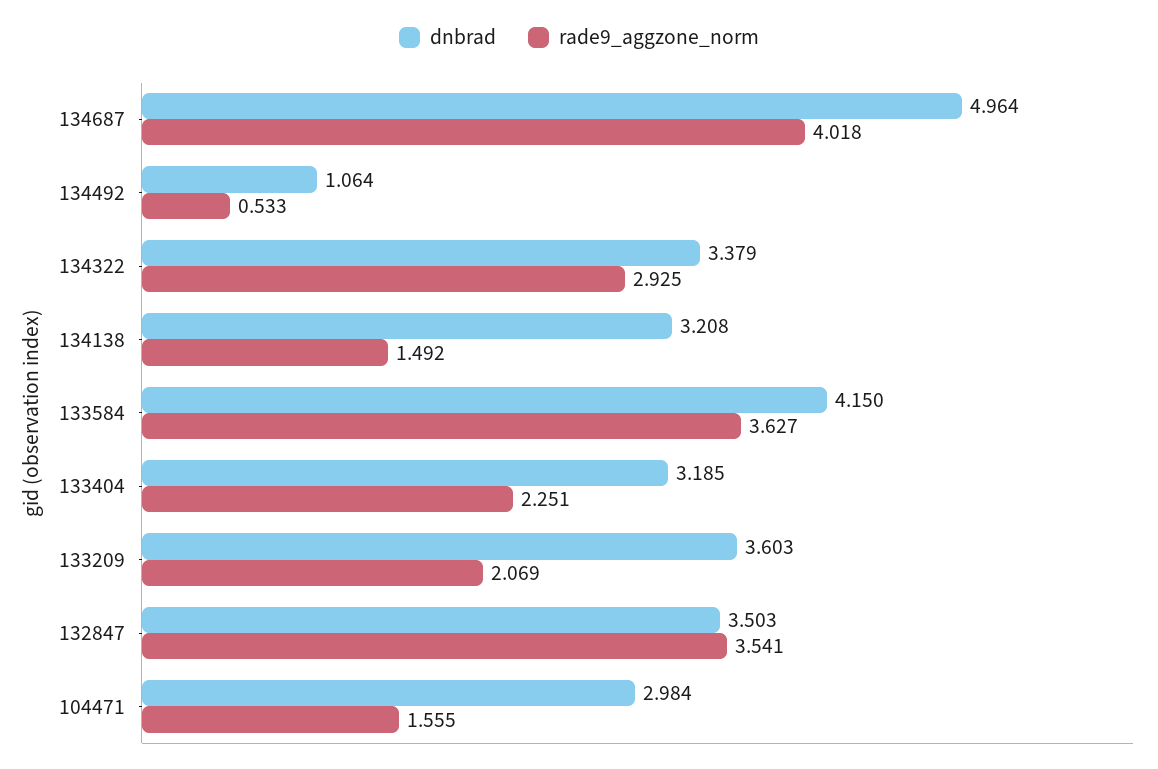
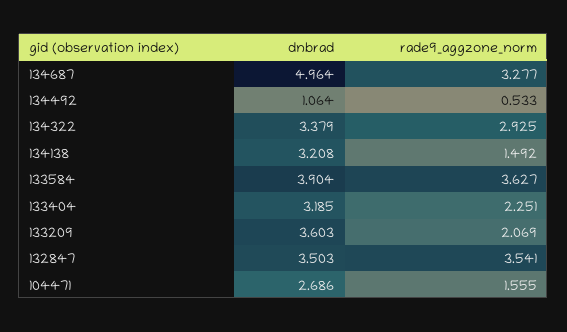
rade9_aggzone_norm, 134687: 4.018 -> 3.277
dnbrad, 133584: 4.15 -> 3.904
dnbrad, 104471: 2.984 -> 2.686

